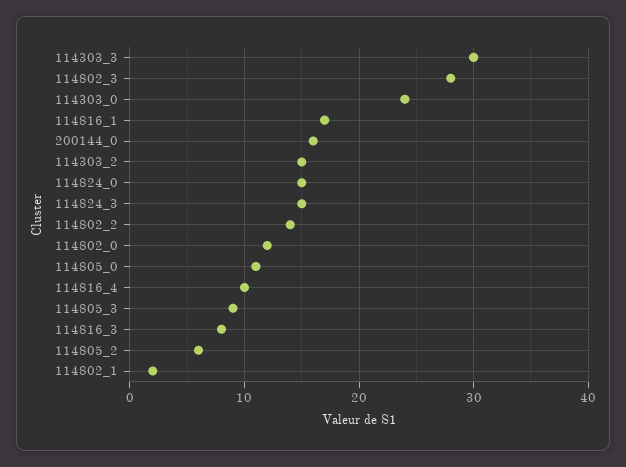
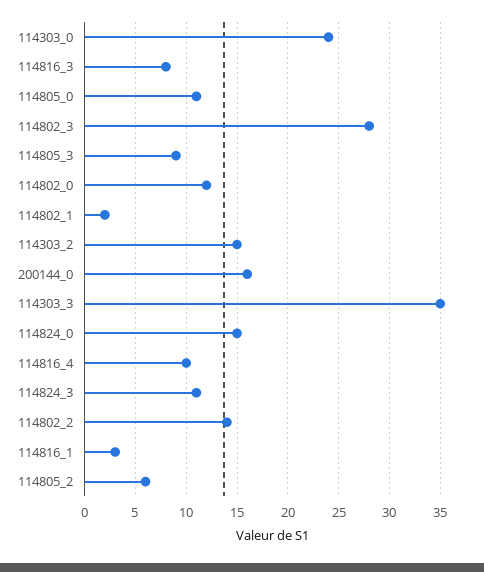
114303_3: 30 -> 35
114816_1: 17 -> 3
114824_3: 15 -> 11

